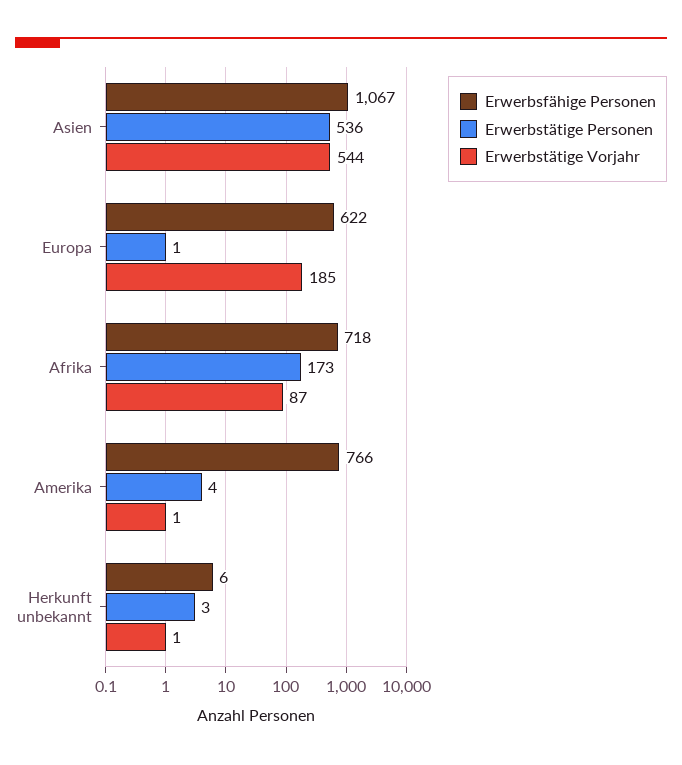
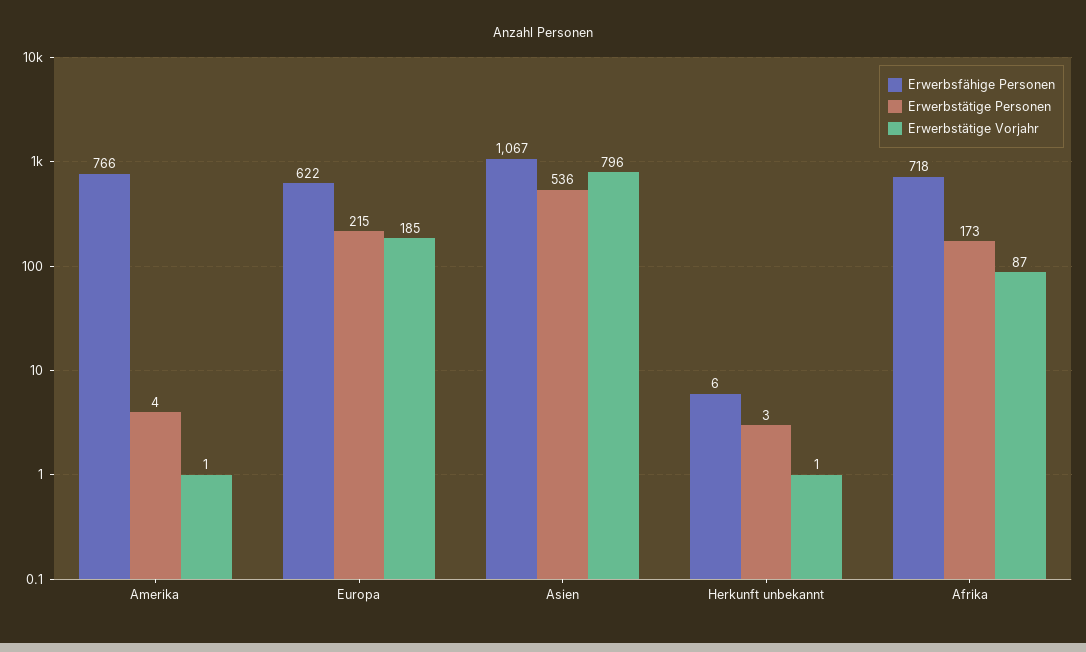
Erwerbstätige Vorjahr, Asien: 544 -> 796
Erwerbstätige Personen, Europa: 1 -> 215

